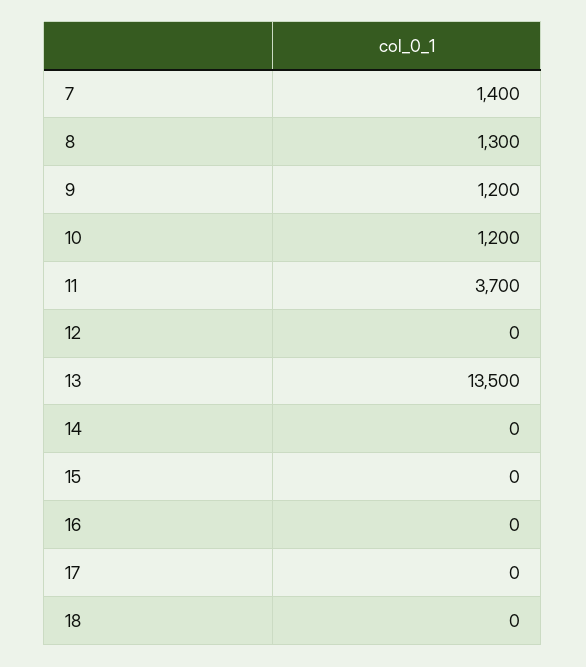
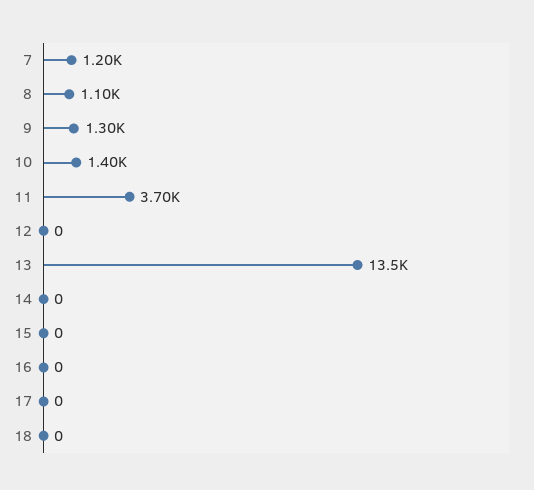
7: 1400 -> 1200
8: 1300 -> 1100
9: 1200 -> 1300
10: 1200 -> 1400

